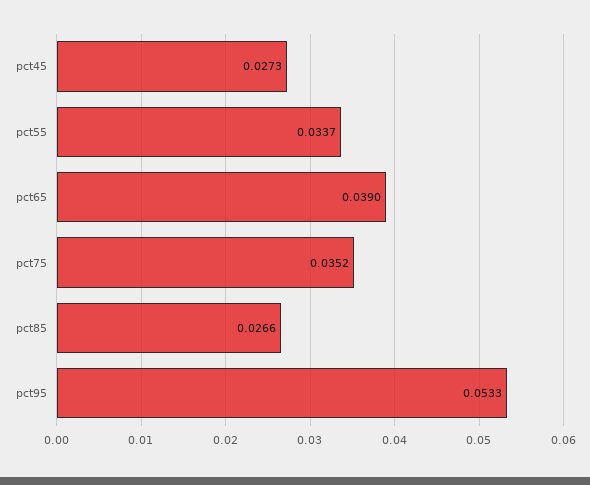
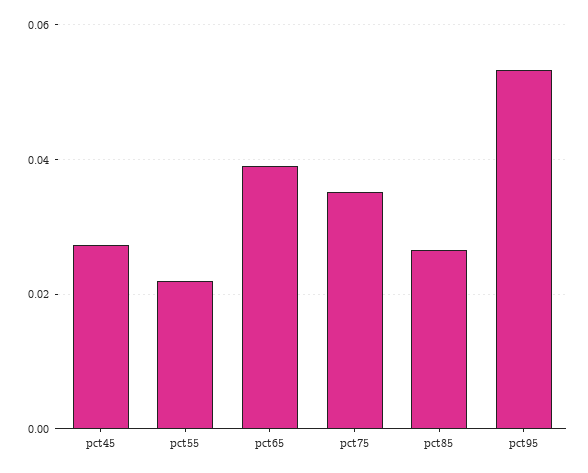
pct55: 0.0337 -> 0.022

